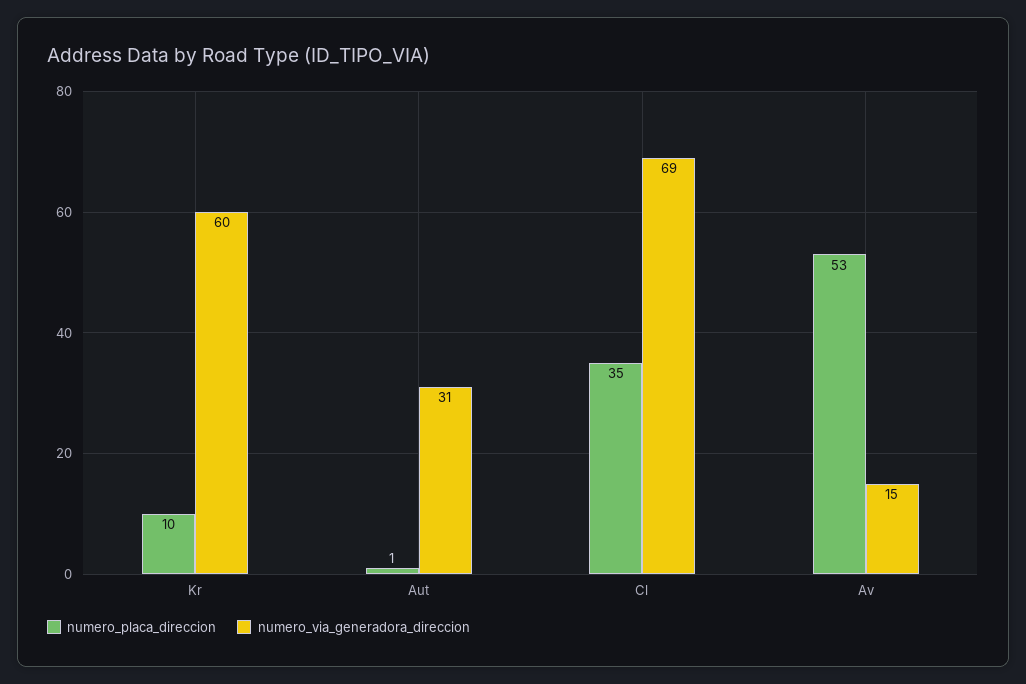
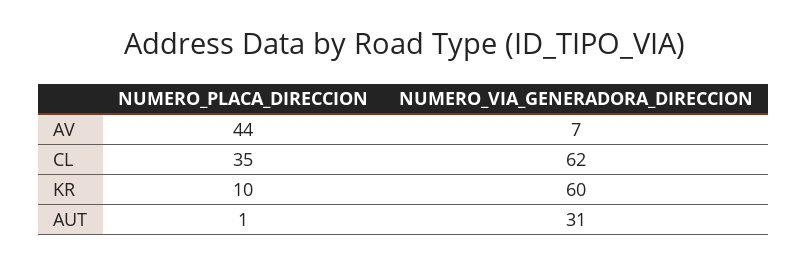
numero_via_generadora_direccion, Cl: 69 -> 62
numero_placa_direccion, Av: 53 -> 44
numero_via_generadora_direccion, Av: 15 -> 7

